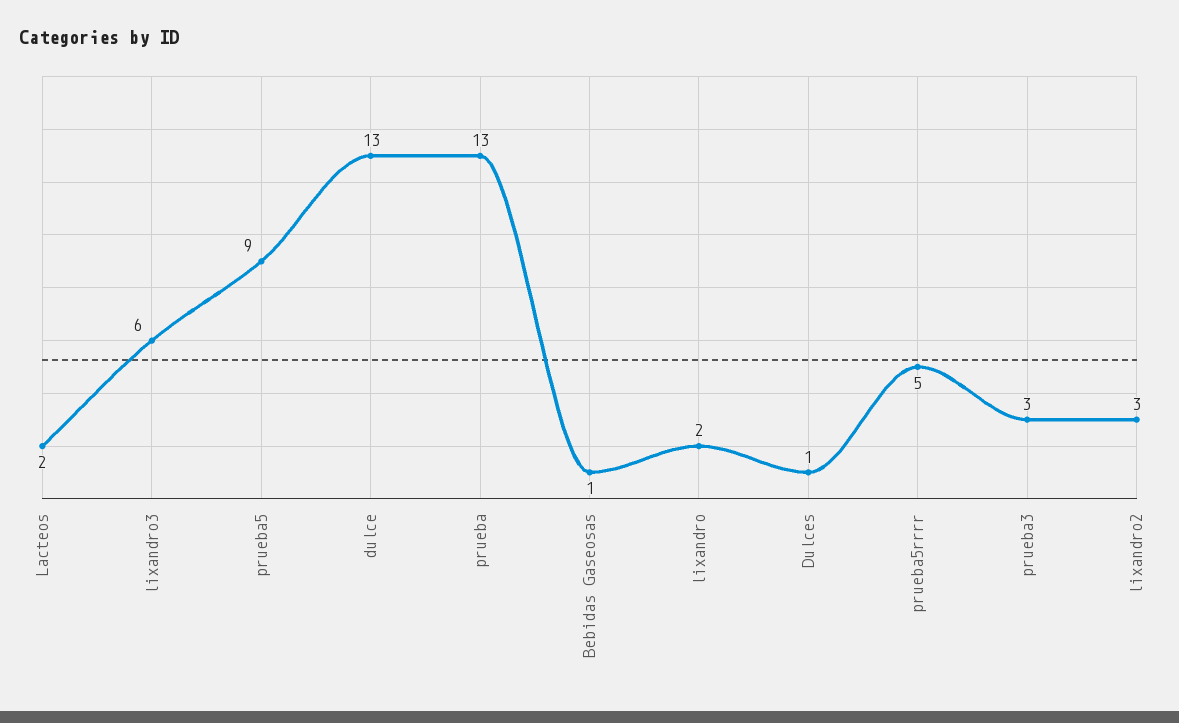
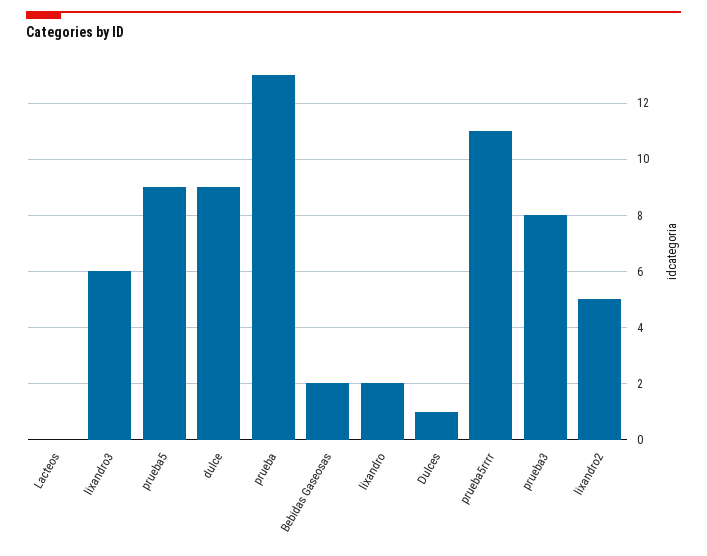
Lacteos: 2 -> 0
dulce: 13 -> 9
Bebidas Gaseosas: 1 -> 2
prueba5rrrr: 5 -> 11
prueba3: 3 -> 8
lixandro2: 3 -> 5

